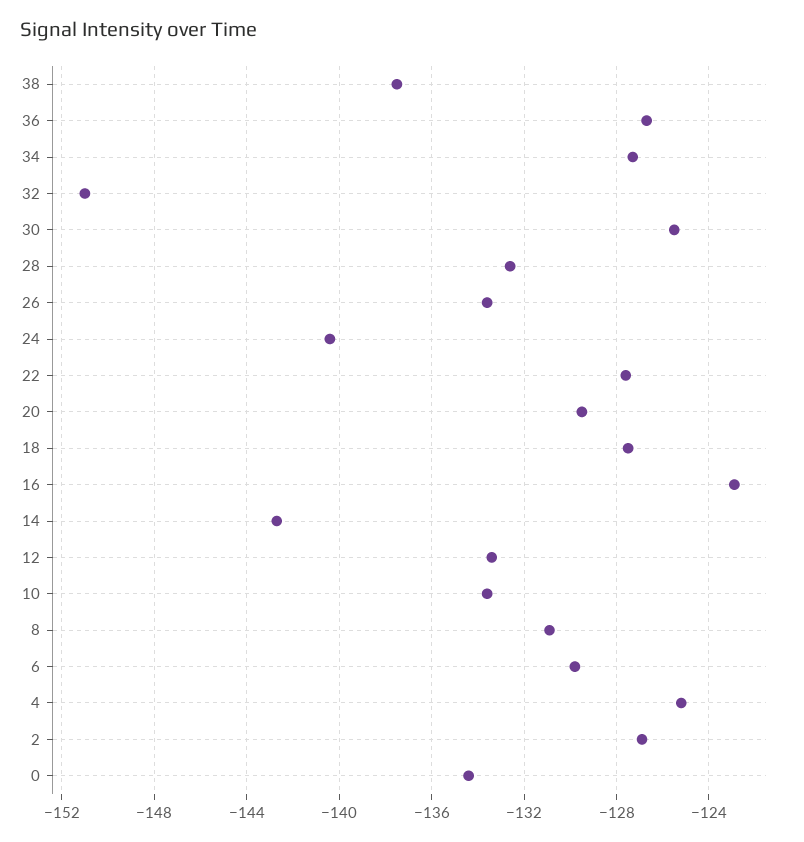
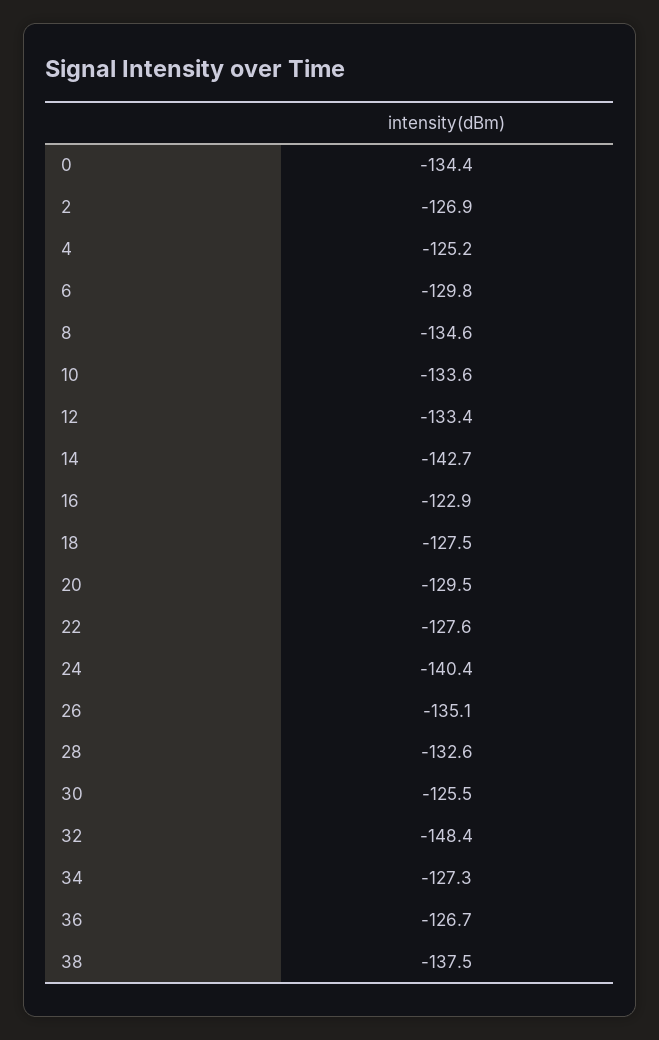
32: -151 -> -148.4
26: -133.5 -> -135.1
8: -131 -> -134.6

